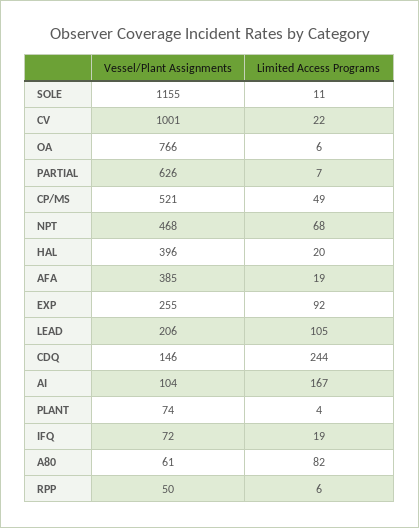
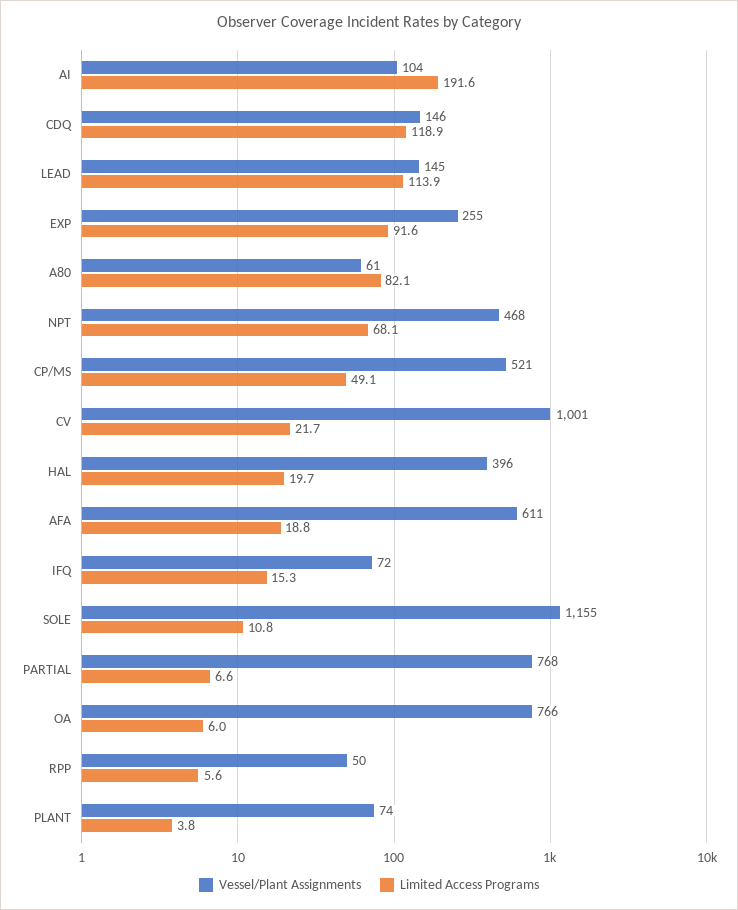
Vessel/Plant Assignments, PARTIAL: 626 -> 768
Vessel/Plant Assignments, AFA: 385 -> 611
Vessel/Plant Assignments, LEAD: 206 -> 145
Limited Access Programs, LEAD: 105 -> 113.9
Limited Access Programs, CDQ: 244 -> 118.9
Limited Access Programs, AI: 167 -> 191.6
Limited Access Programs, IFQ: 19 -> 15.3

